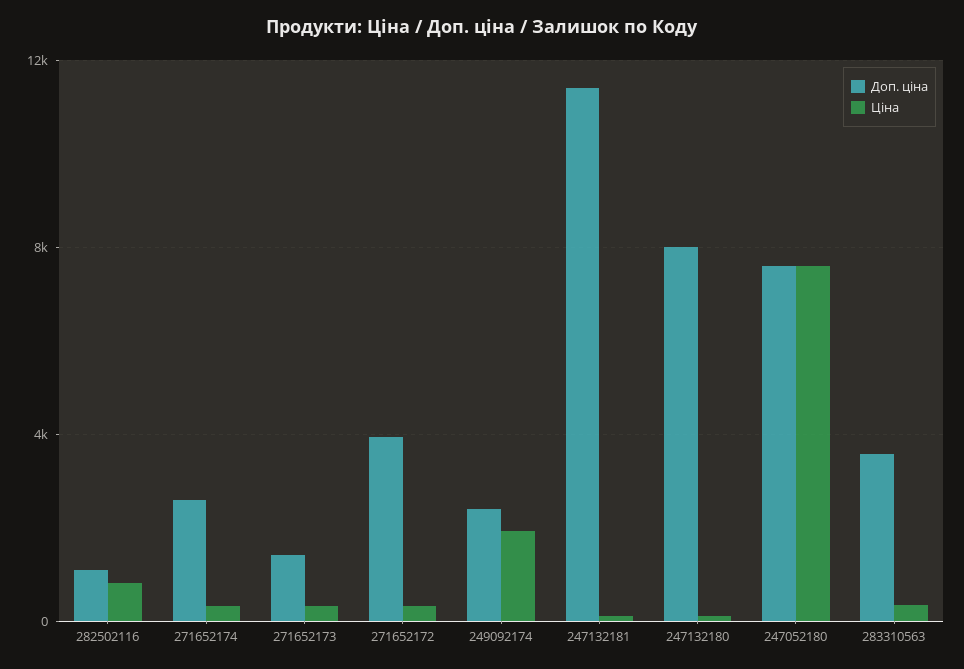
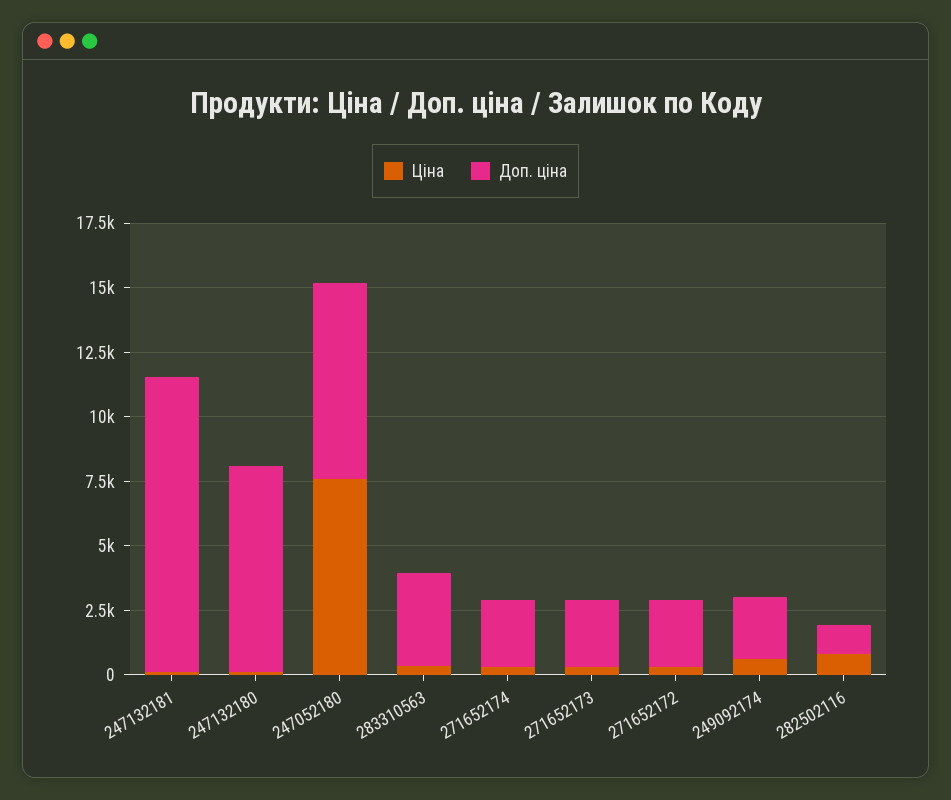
Доп. ціна, 271652173: 1500 -> 2500
Доп. ціна, 271652172: 4000 -> 2500
Ціна, 249092174: 2000 -> 500

